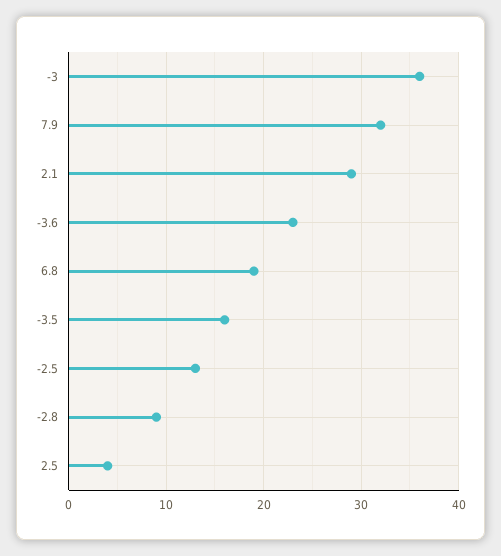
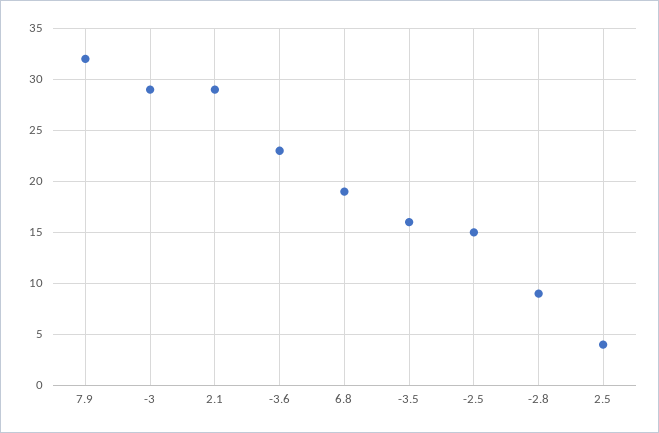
-3: 36 -> 29
-2.5: 13 -> 15

